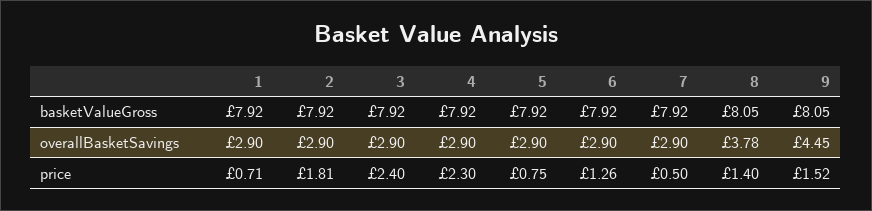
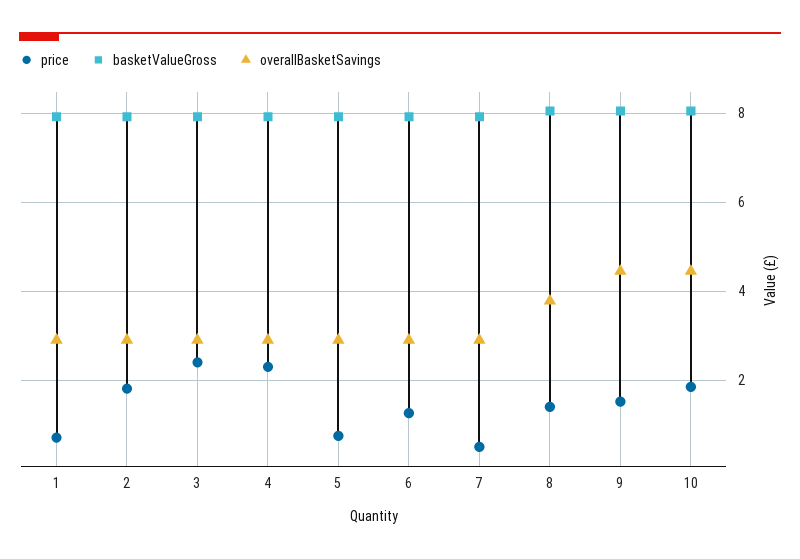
price, 10: none -> 1.8
basketValueGross, 10: none -> 8
overallBasketSavings, 10: none -> 4.4

